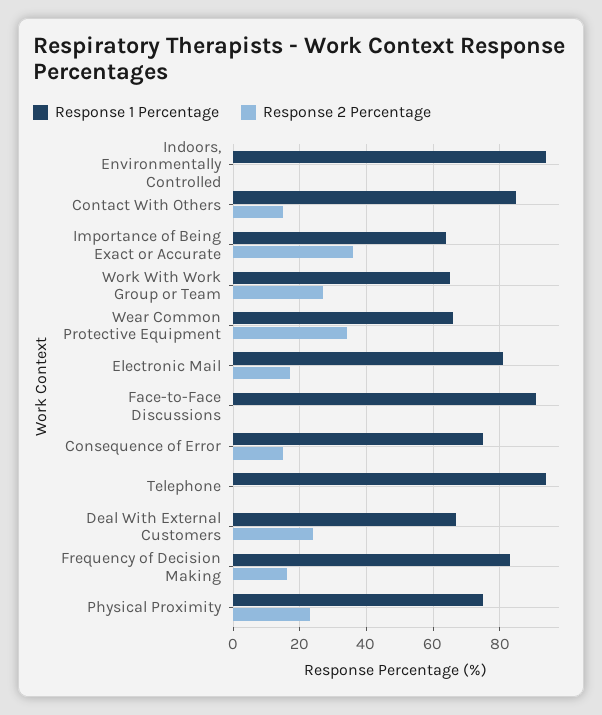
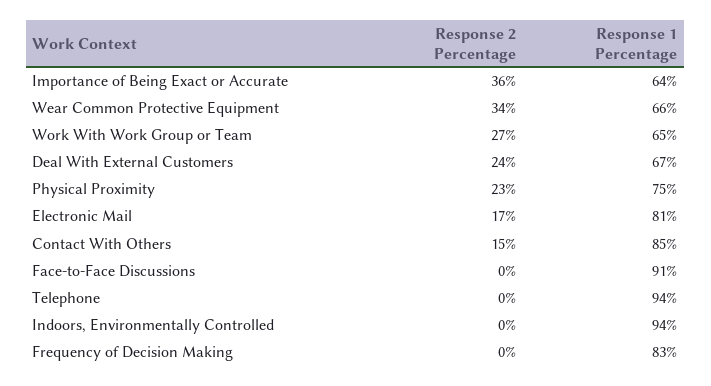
Response 1 Percentage, Consequence of Error: 75 -> none
Response 2 Percentage, Consequence of Error: 15 -> none
Response 2 Percentage, Frequency of Decision Making: 15 -> 0

